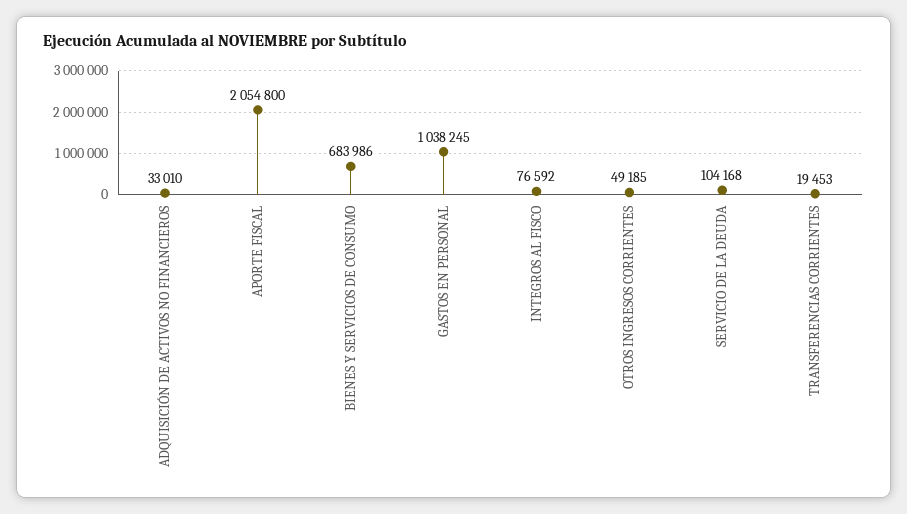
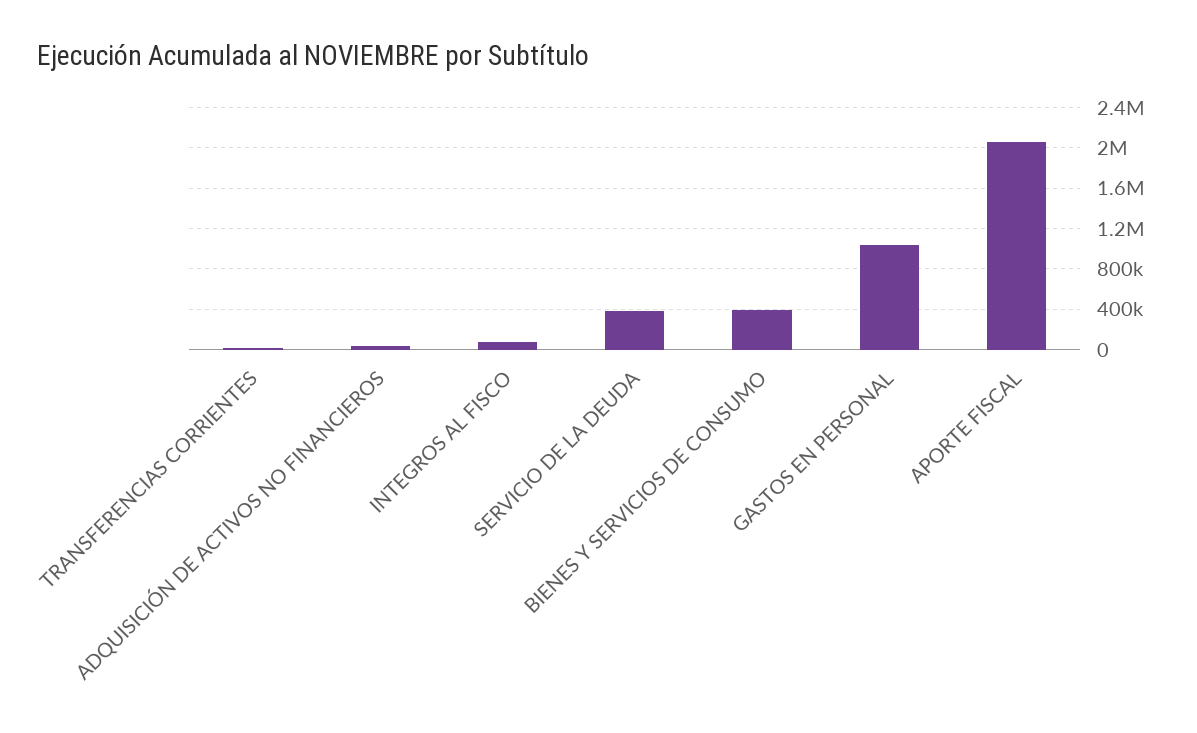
BIENES Y SERVICIOS DE CONSUMO: 683986 -> 400000
OTROS INGRESOS CORRIENTES: 49185 -> none
SERVICIO DE LA DEUDA: 104168 -> 400000

